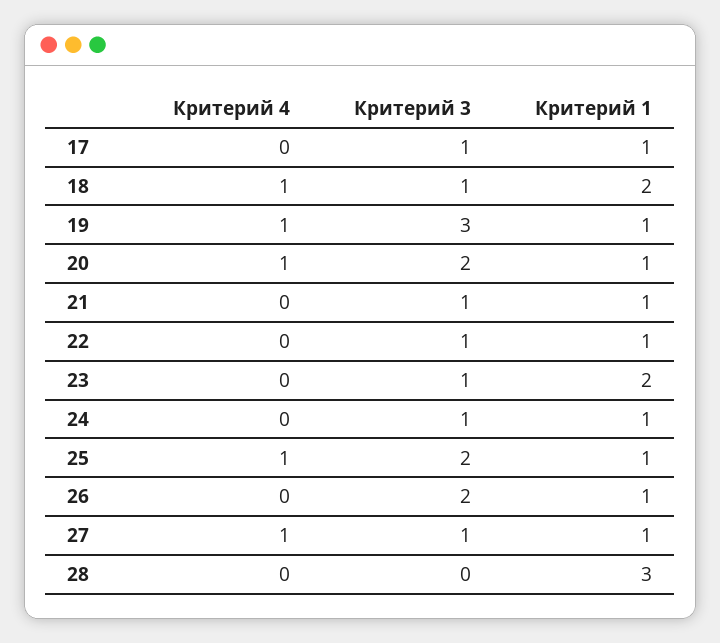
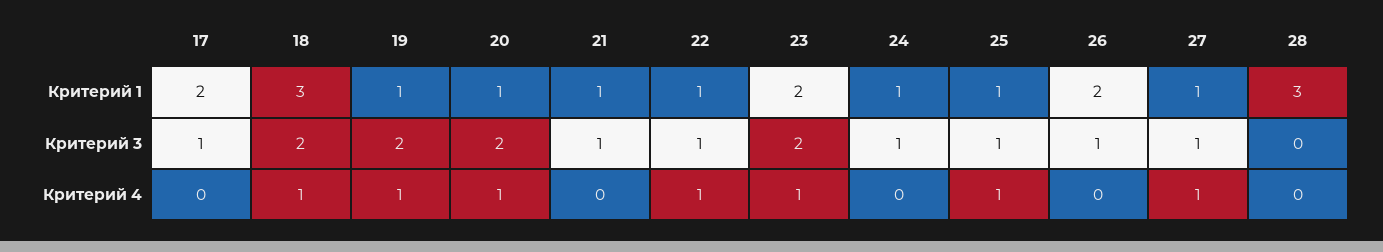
Критерий 1, 17: 1 -> 2
Критерий 3, 18: 1 -> 2
Критерий 1, 18: 2 -> 3
Критерий 3, 19: 3 -> 2
Критерий 4, 22: 0 -> 1
Критерий 4, 23: 0 -> 1
Критерий 3, 23: 1 -> 2
Критерий 3, 25: 2 -> 1
Критерий 3, 26: 2 -> 1
Критерий 1, 26: 1 -> 2

